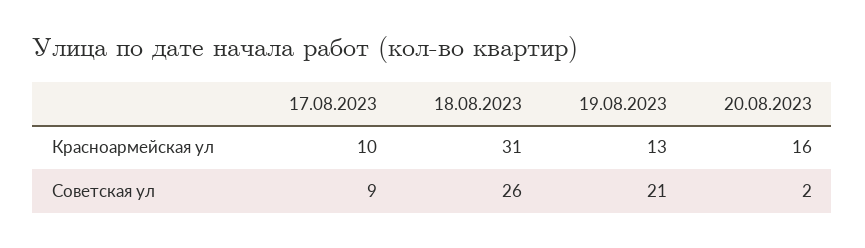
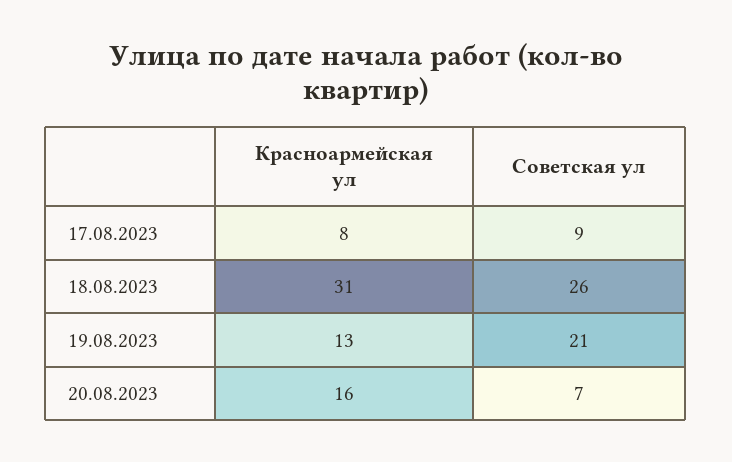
17.08.2023, Красноармейская ул: 10 -> 8
20.08.2023, Советская ул: 2 -> 7

